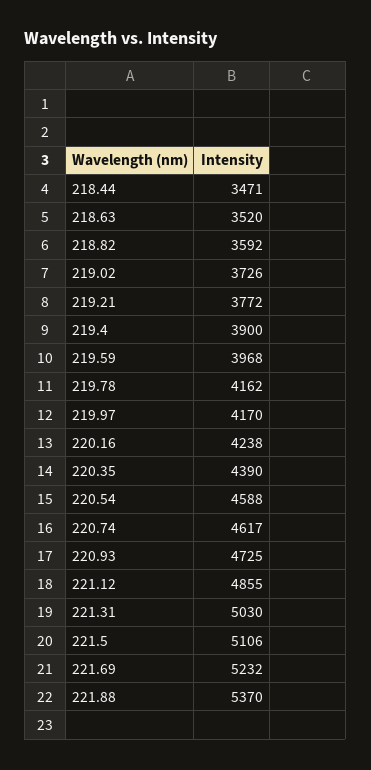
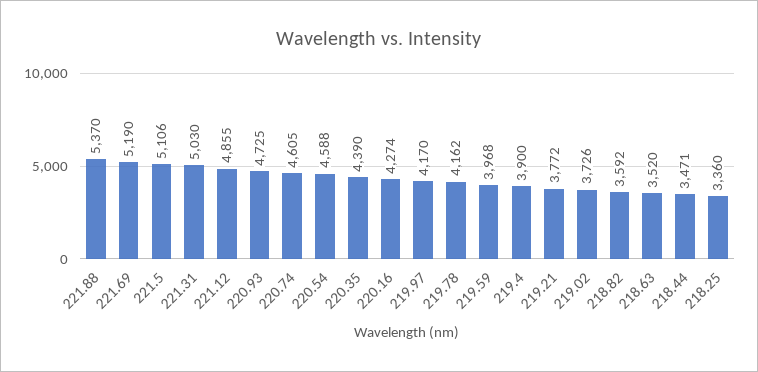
220.16: 4238 -> 4274
220.74: 4617 -> 4605
221.69: 5232 -> 5190
218.25: none -> 3360

